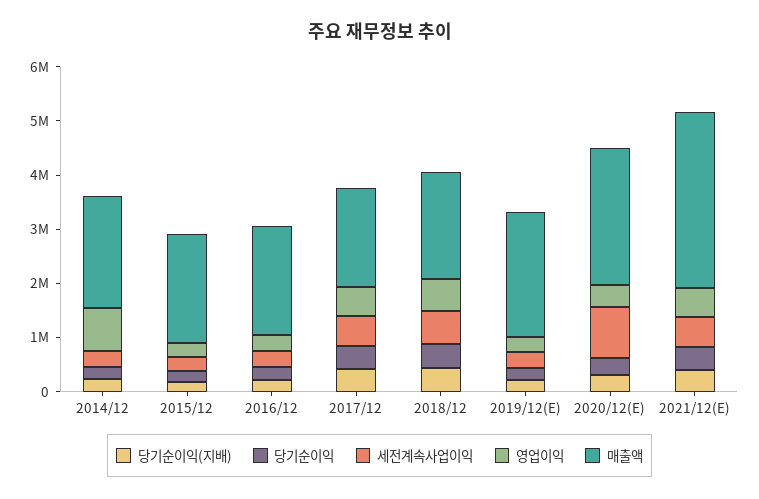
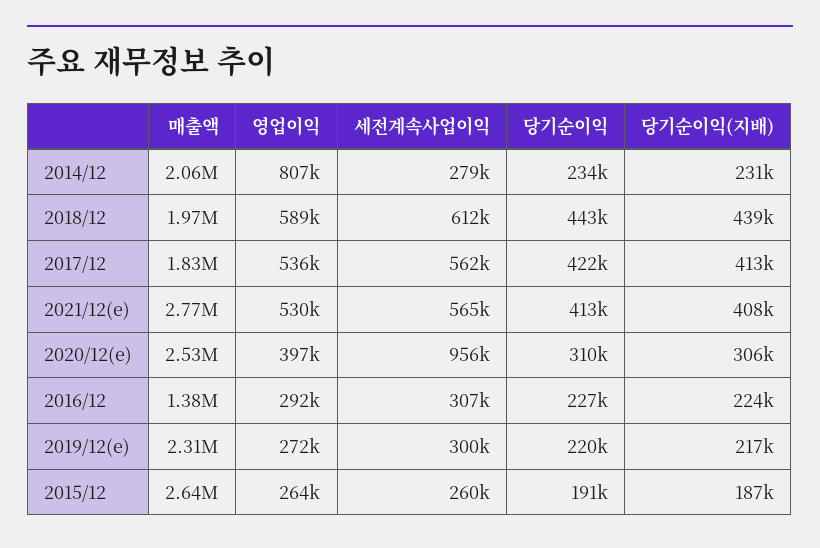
매출액, 2015/12: 2000000 -> 2640000
매출액, 2016/12: 2000000 -> 1380000
매출액, 2021/12(E): 3200000 -> 2770000

